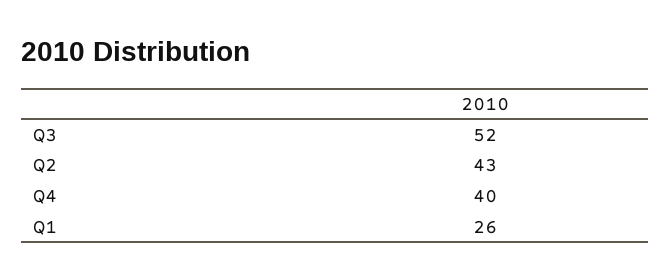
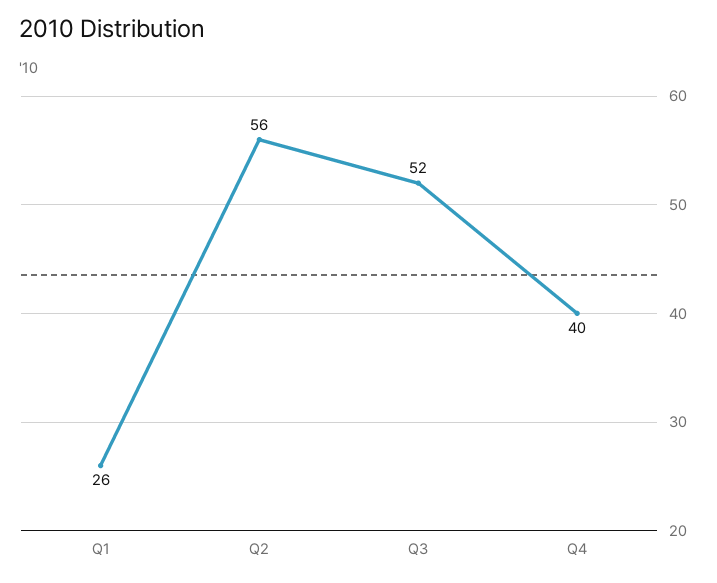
Q2: 43 -> 56

